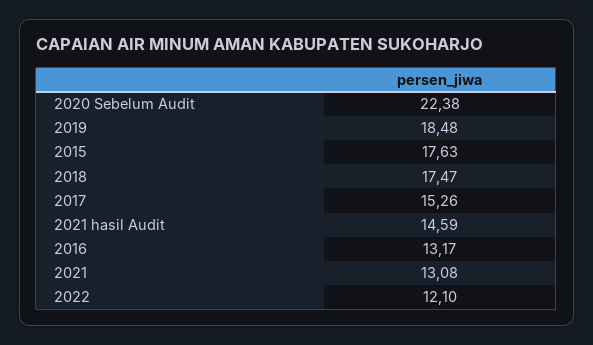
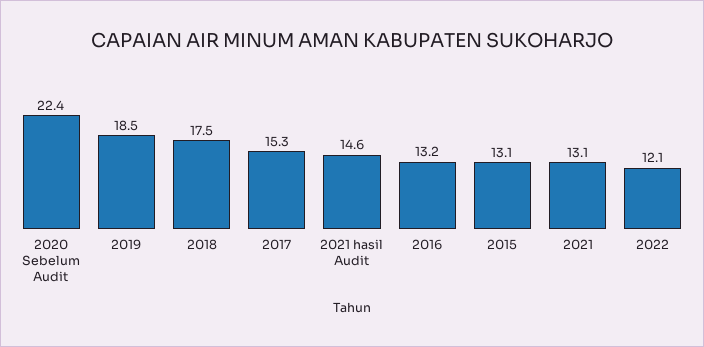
2015: 17.63 -> 13.1

